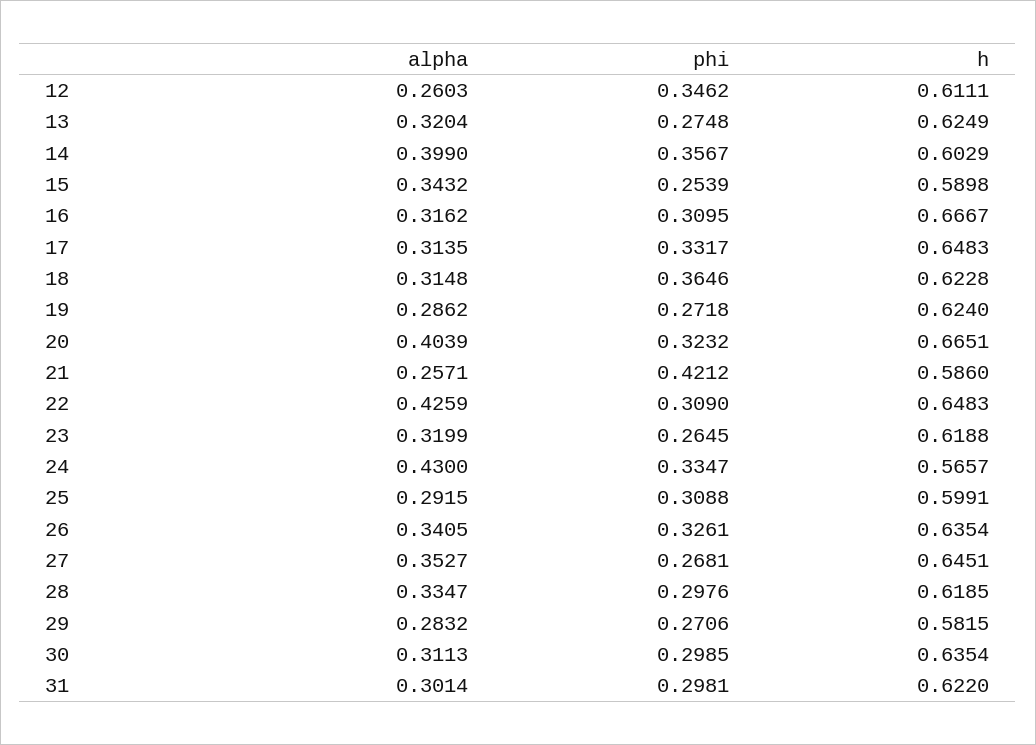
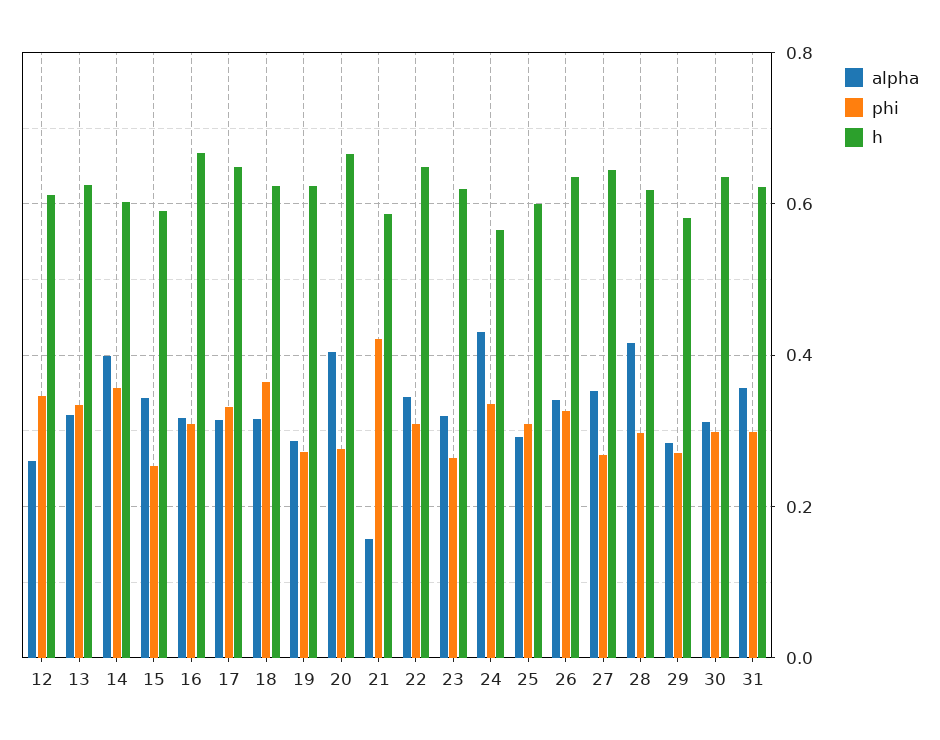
phi, 13: 0.2748 -> 0.34
phi, 20: 0.3232 -> 0.28
alpha, 21: 0.2571 -> 0.16
alpha, 22: 0.4259 -> 0.34
alpha, 28: 0.3347 -> 0.42
alpha, 31: 0.3014 -> 0.36

